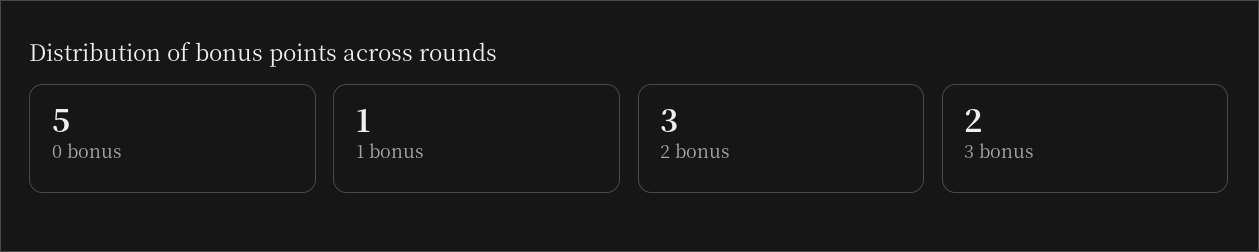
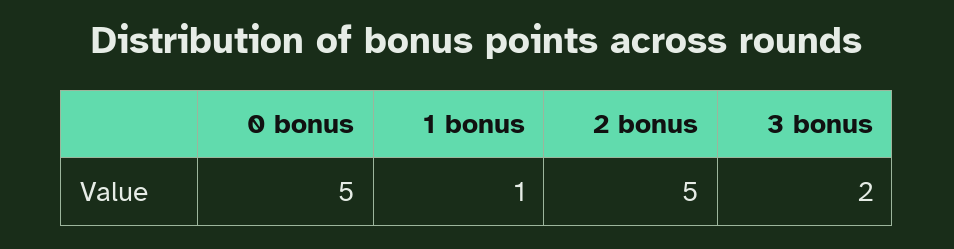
2 bonus: 3 -> 5

